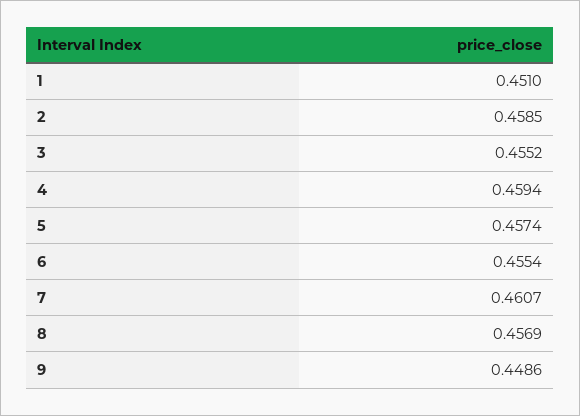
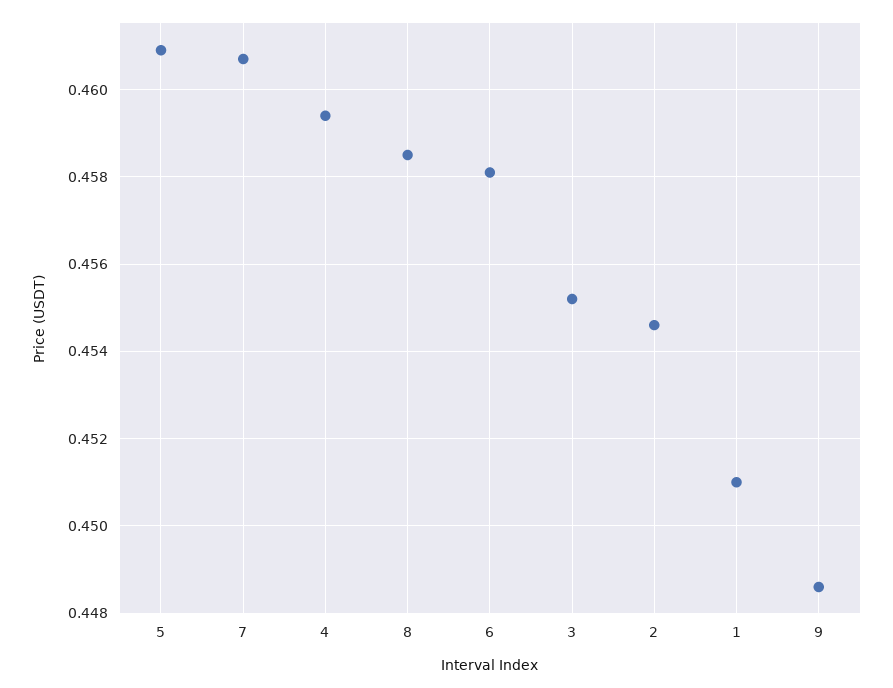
2: 0.4585 -> 0.4545
5: 0.4574 -> 0.461
6: 0.4554 -> 0.458
8: 0.4569 -> 0.4585

